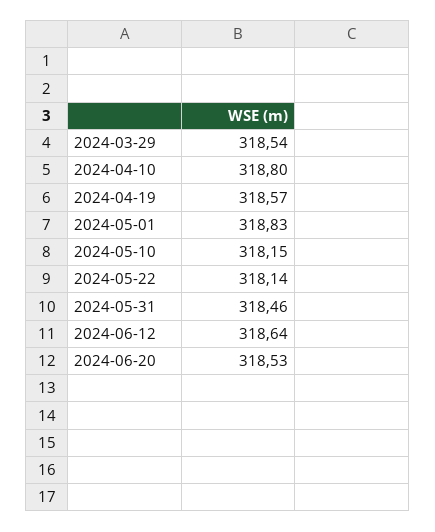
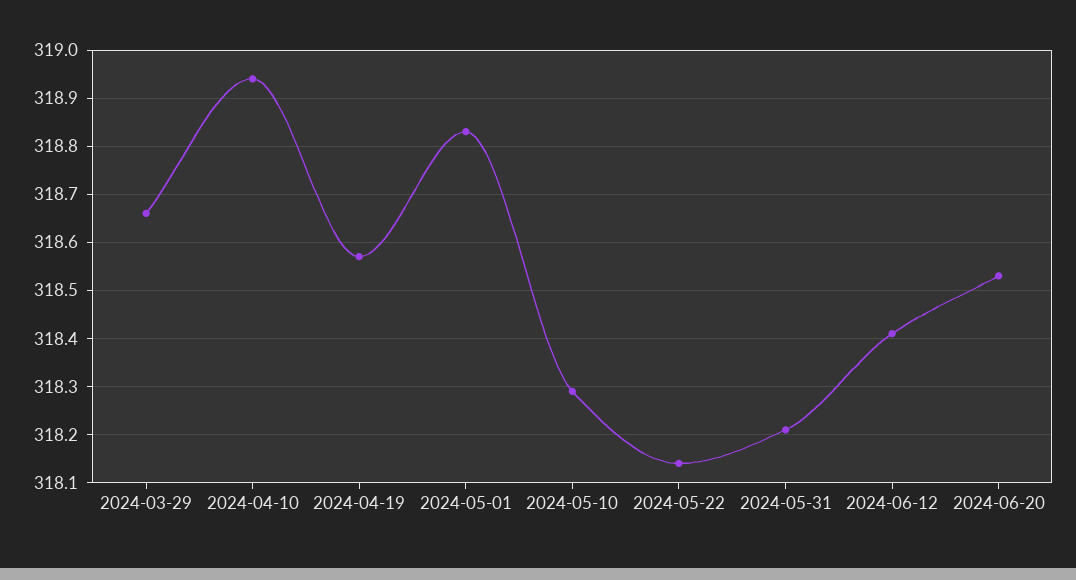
2024-03-29: 318.54 -> 318.65
2024-04-10: 318.8 -> 318.95
2024-05-10: 318.15 -> 318.3
2024-05-31: 318.46 -> 318.2
2024-06-12: 318.64 -> 318.4

